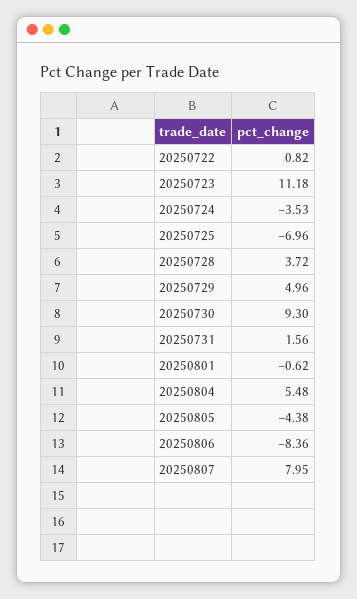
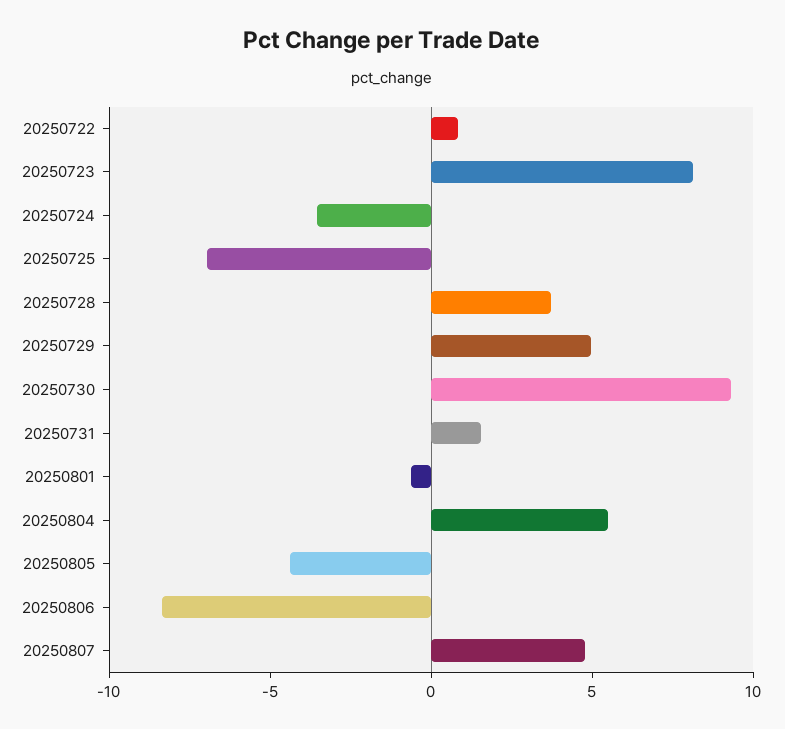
20250723: 11.18 -> 8
20250807: 7.95 -> 5

